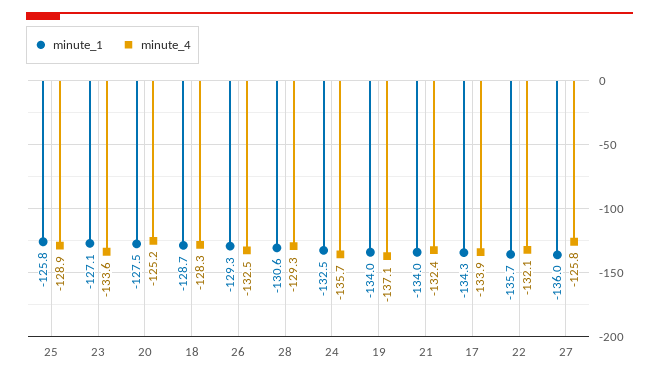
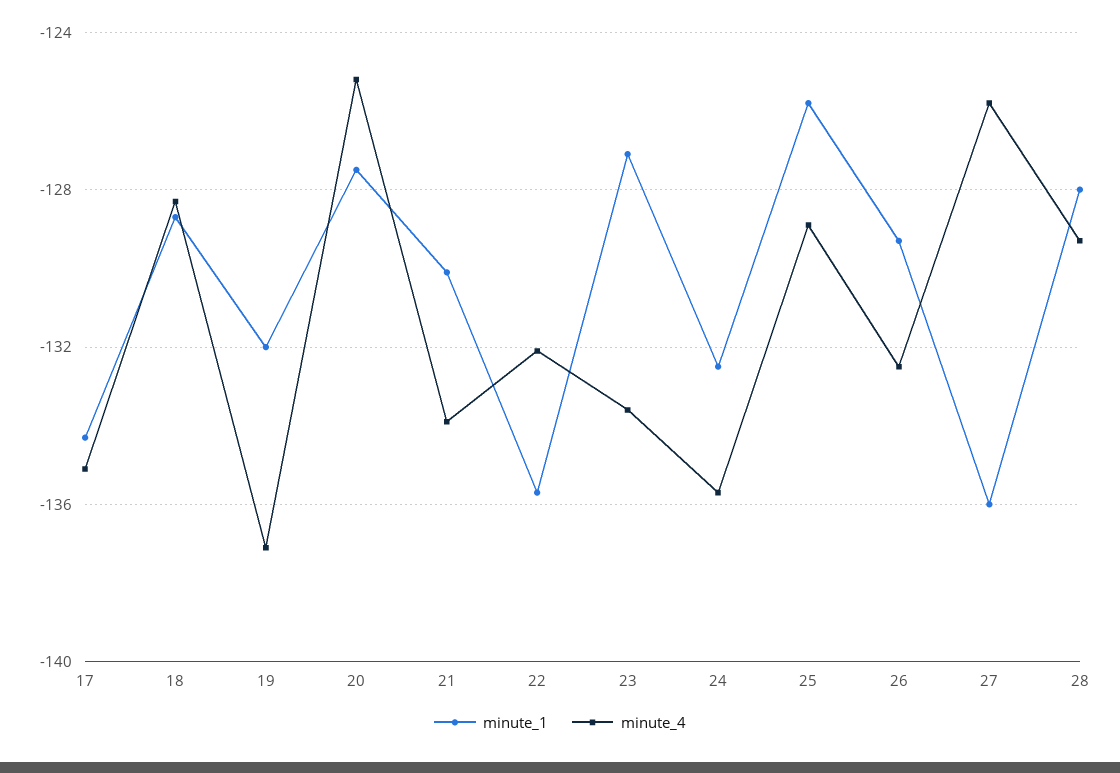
minute_1, 28: -130.6 -> -128
minute_1, 19: -134 -> -132
minute_1, 21: -134 -> -130
minute_4, 21: -132.4 -> -134
minute_4, 17: -133.9 -> -135

